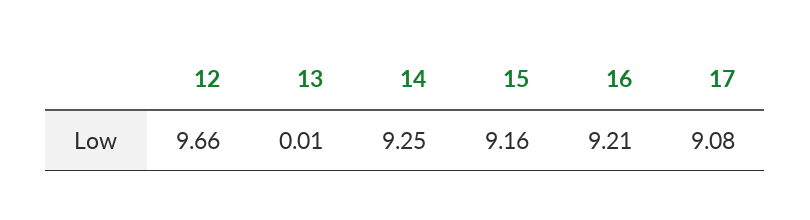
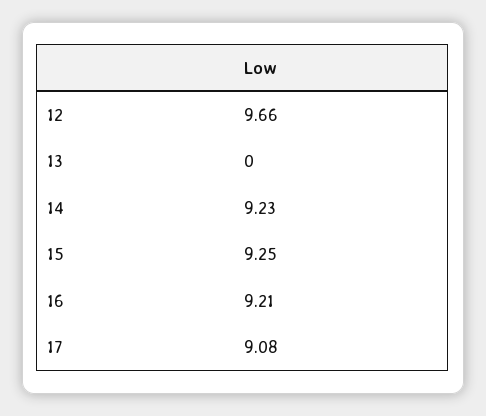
13: 0.01 -> 0
14: 9.25 -> 9.23
15: 9.16 -> 9.25

